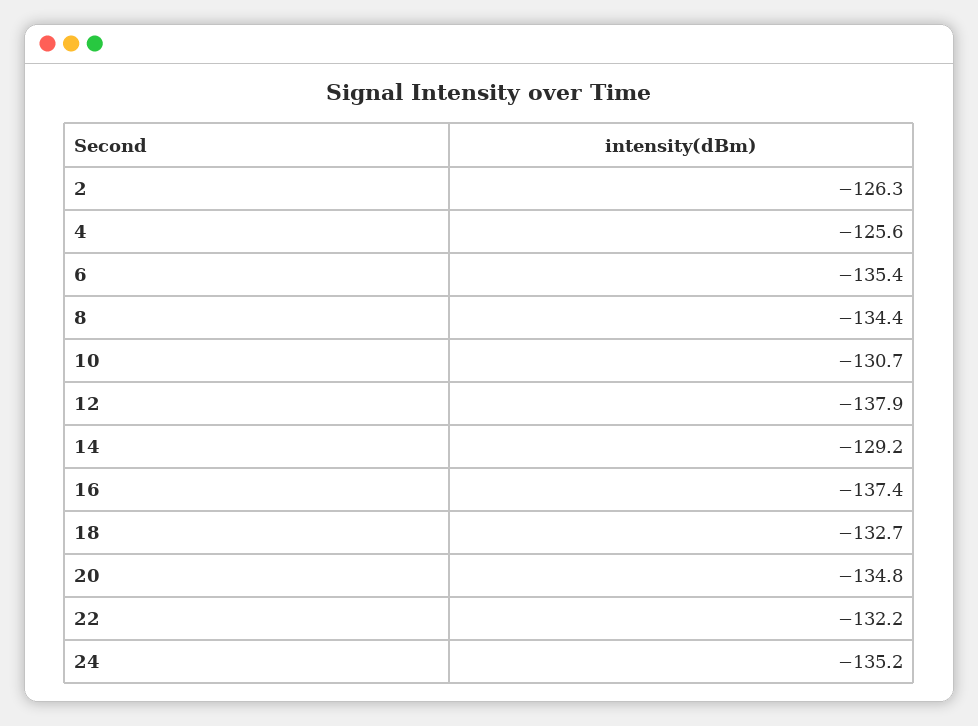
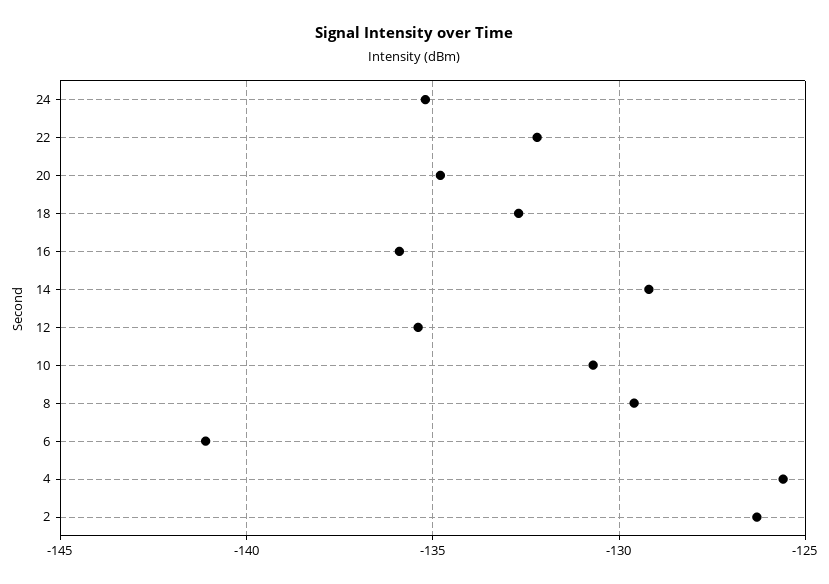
6: -135.4 -> -141
8: -134.4 -> -129.5
12: -137.9 -> -135.5
16: -137.4 -> -136

